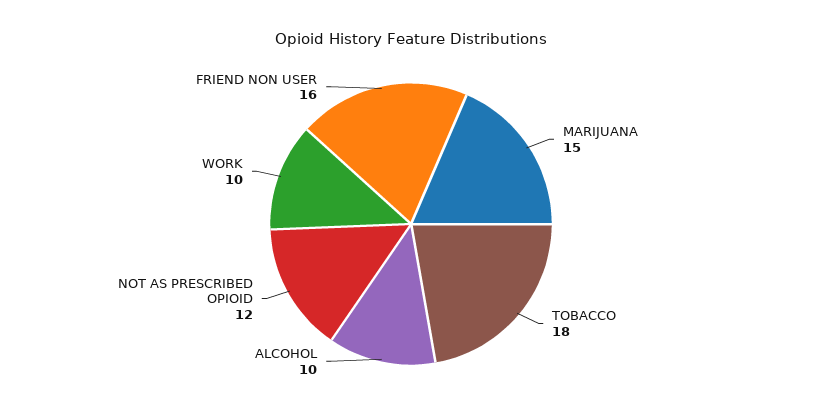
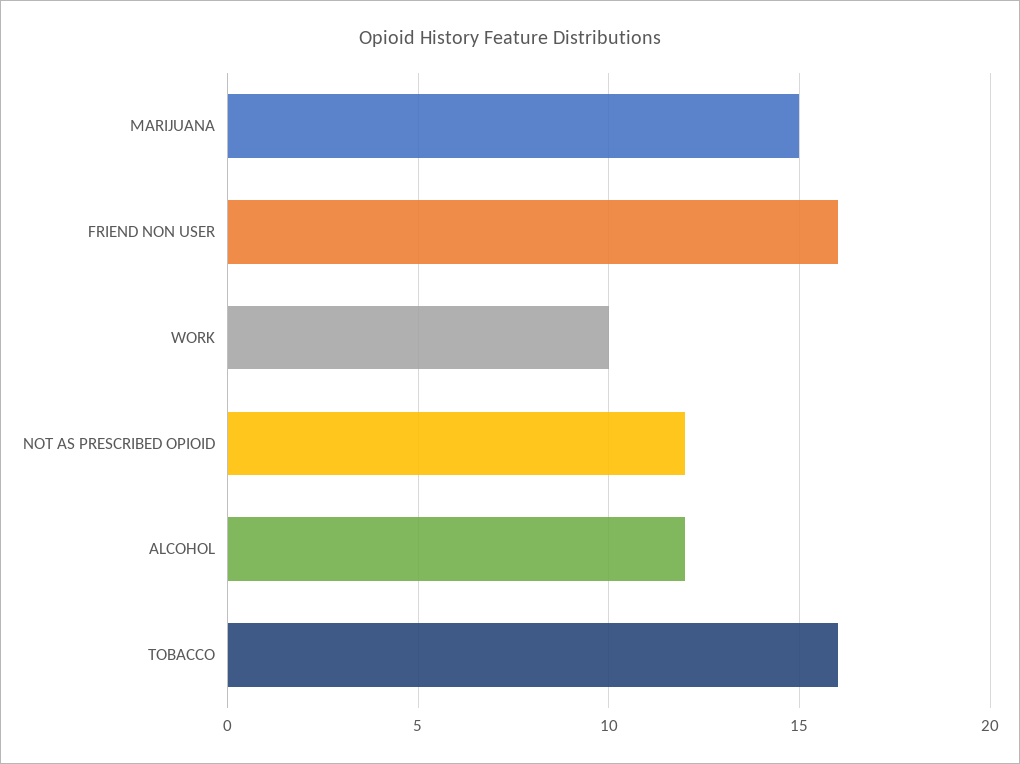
TOBACCO: 18 -> 16
ALCOHOL: 10 -> 12

